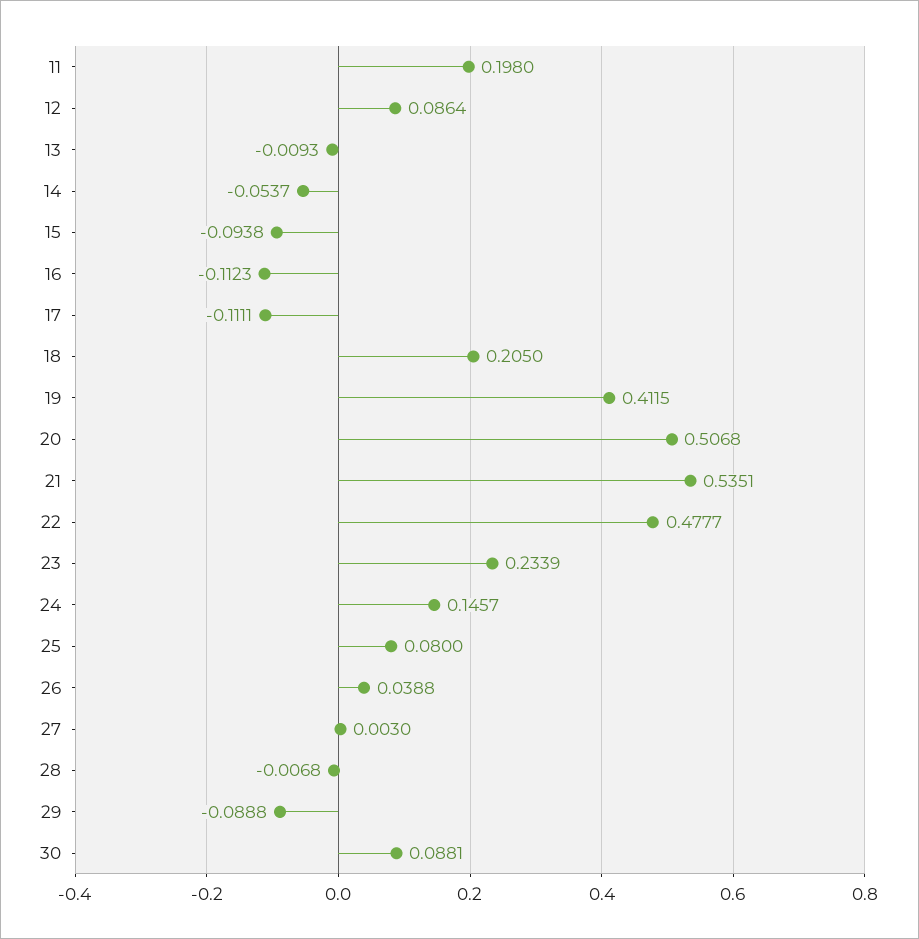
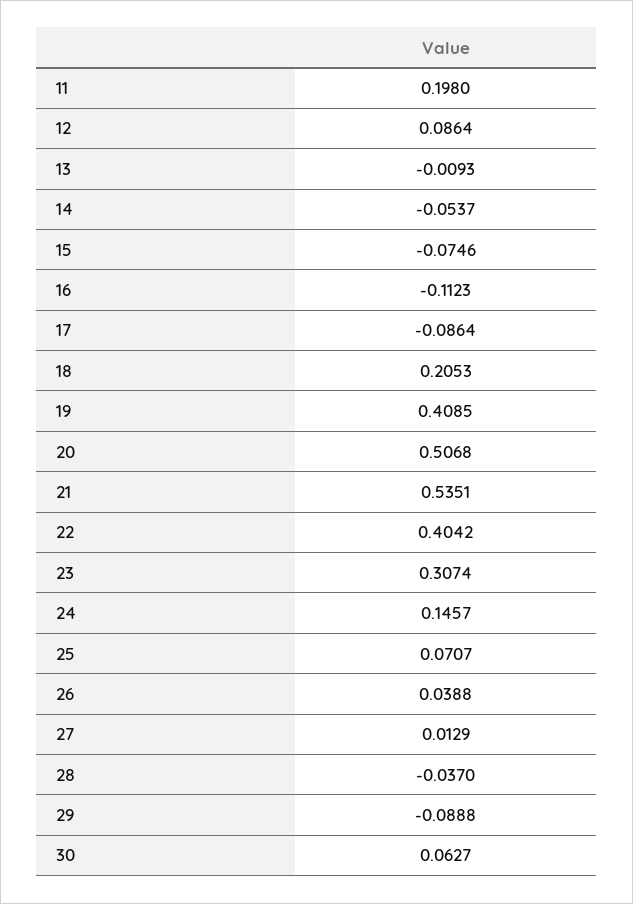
15: -0.0938 -> -0.0746
17: -0.1111 -> -0.0864
18: 0.205 -> 0.2053
19: 0.4115 -> 0.4085
22: 0.4777 -> 0.4042
23: 0.2339 -> 0.3074
25: 0.08 -> 0.0707
27: 0.003 -> 0.0129
28: -0.0068 -> -0.037
30: 0.0881 -> 0.0627

